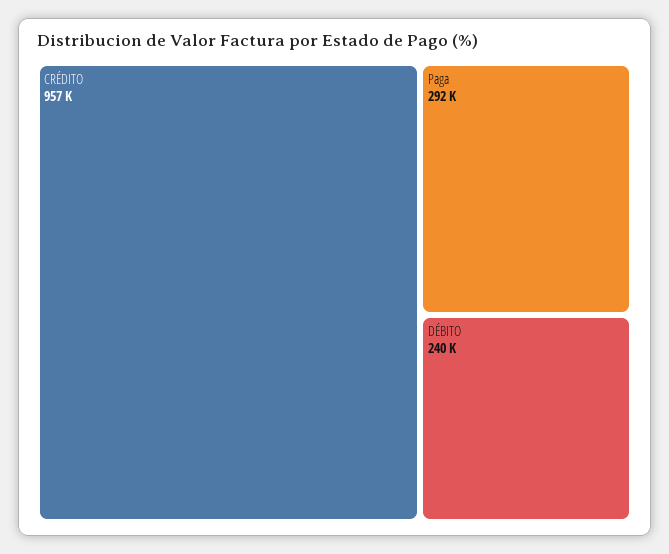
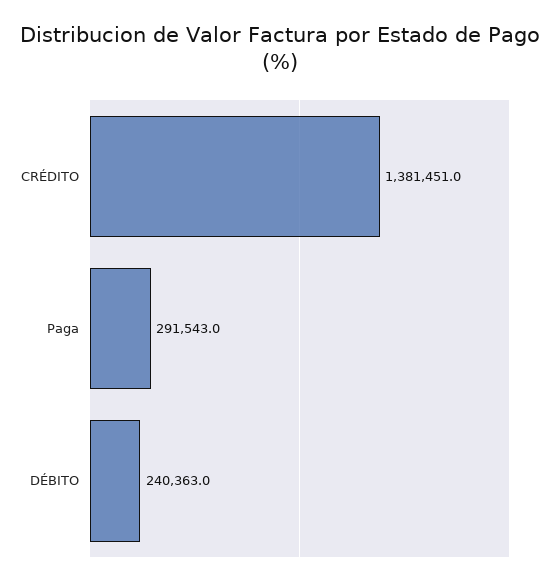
CRÉDITO: 957000 -> 1381451

